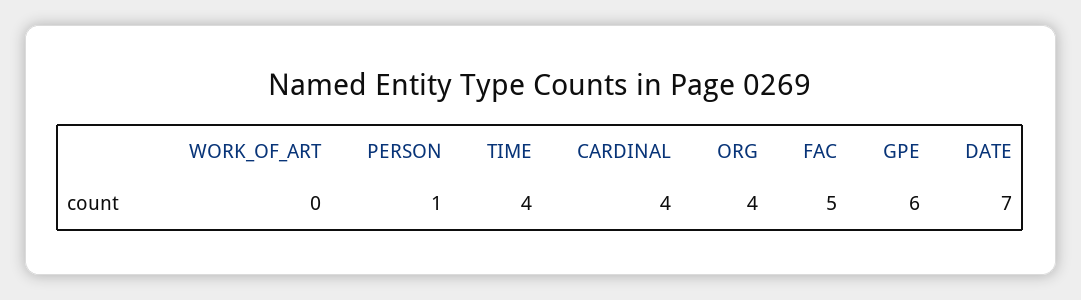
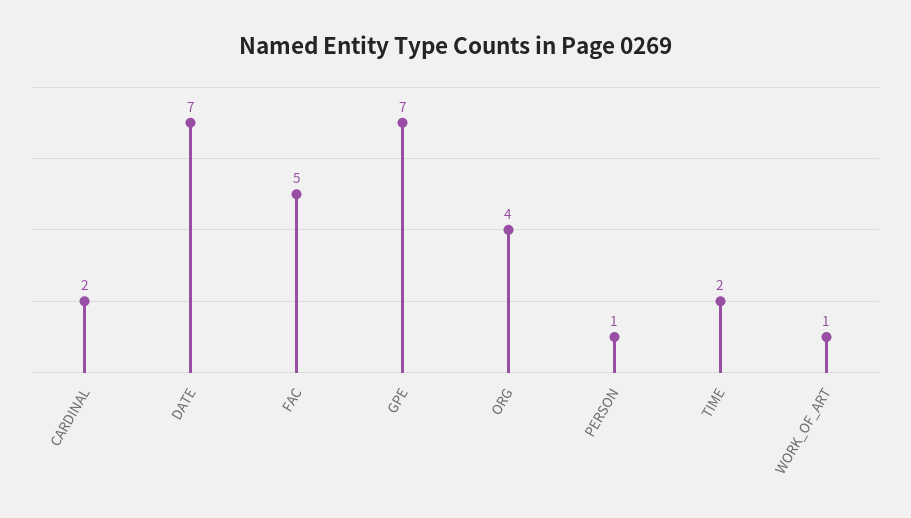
WORK_OF_ART: 0 -> 1
TIME: 4 -> 2
CARDINAL: 4 -> 2
GPE: 6 -> 7

